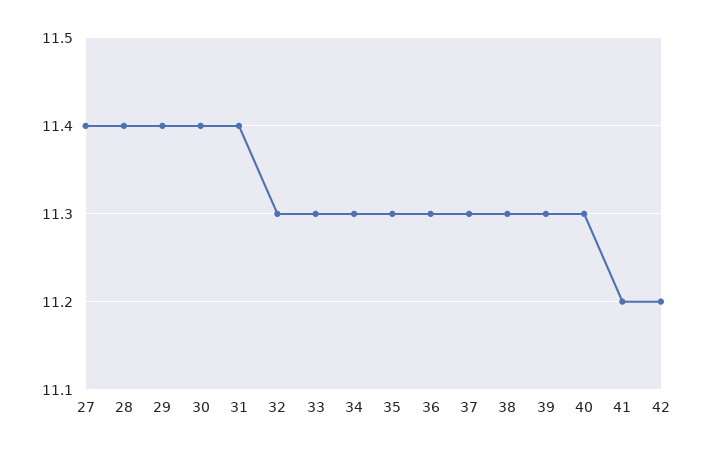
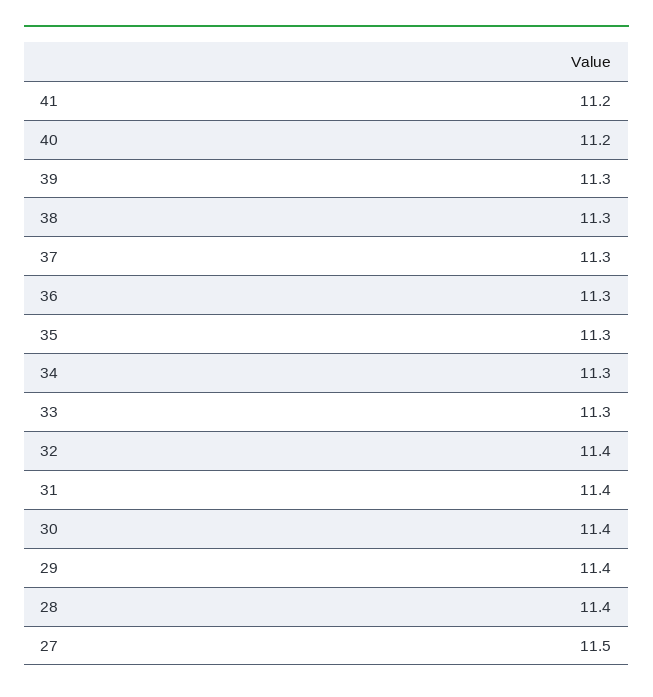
27: 11.4 -> 11.5
32: 11.3 -> 11.4
40: 11.3 -> 11.2
42: 11.2 -> none

